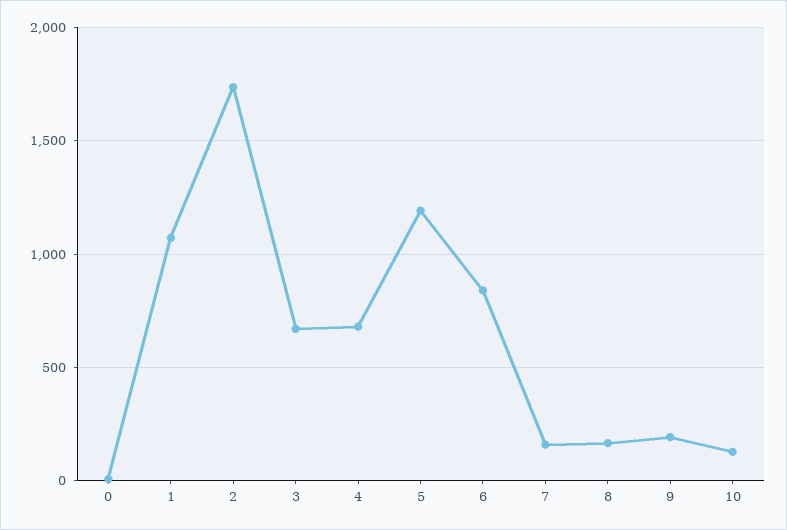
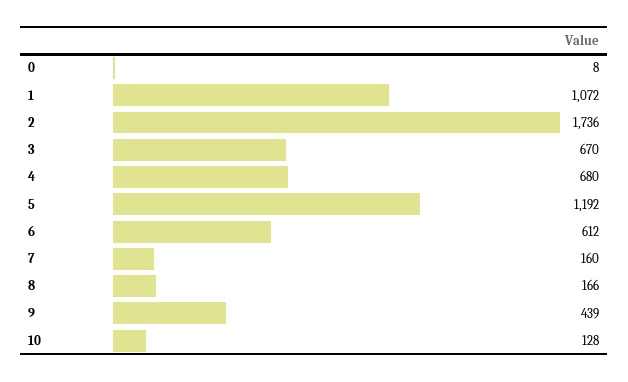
6: 850 -> 612
9: 200 -> 439

